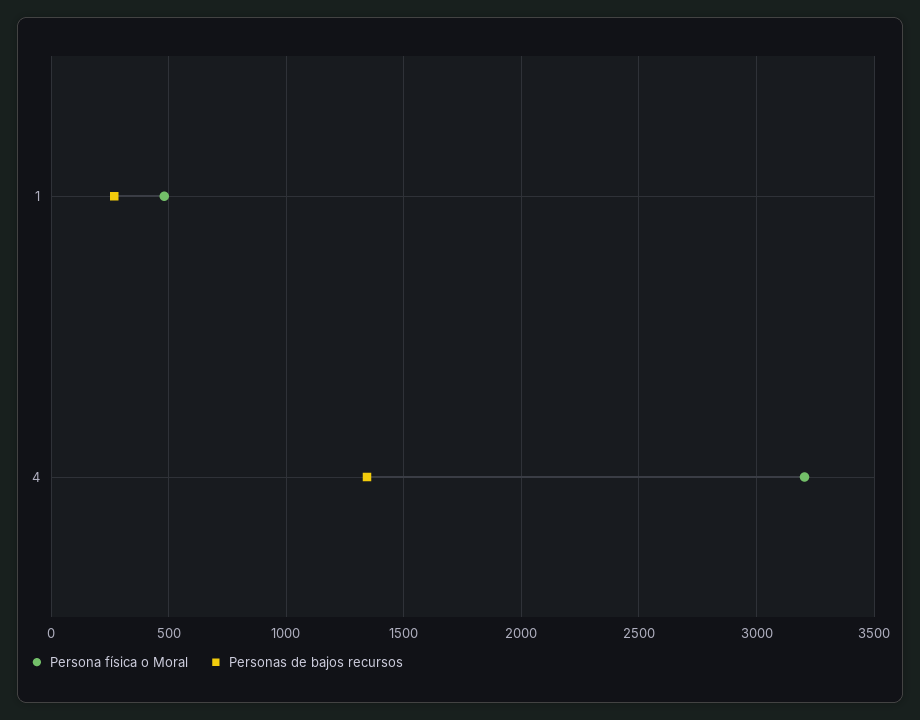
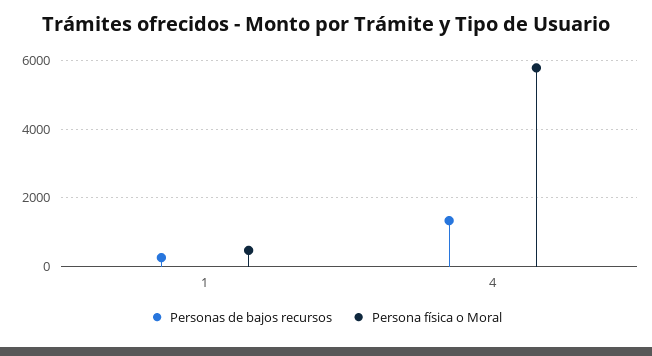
Persona física o Moral, 4: 3200 -> 5800

